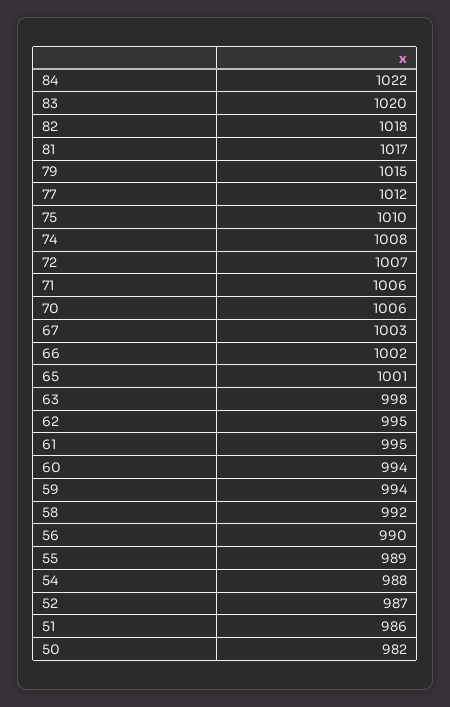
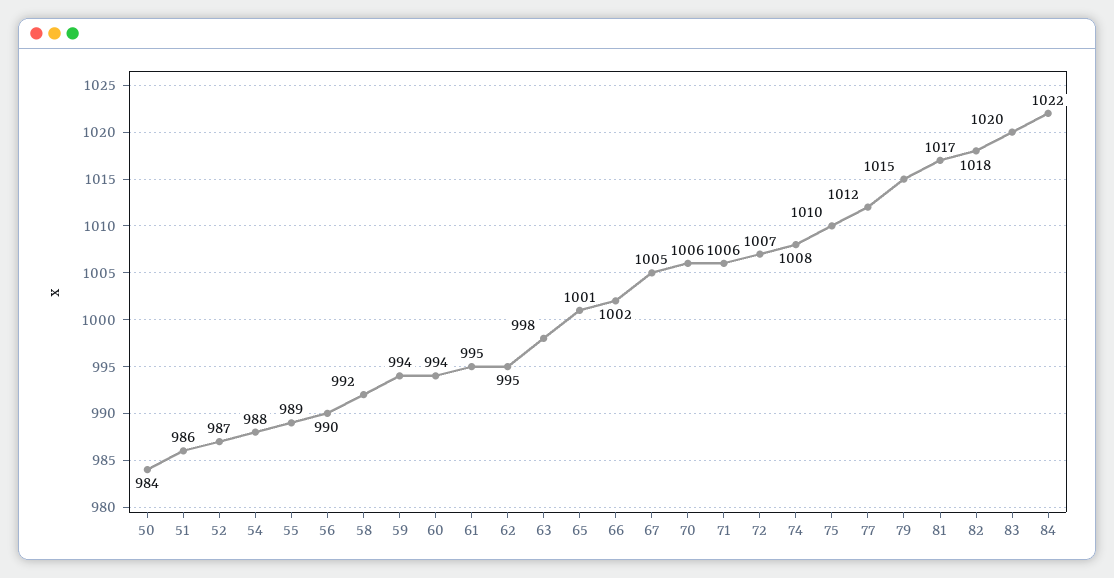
67: 1003 -> 1005
50: 982 -> 984

